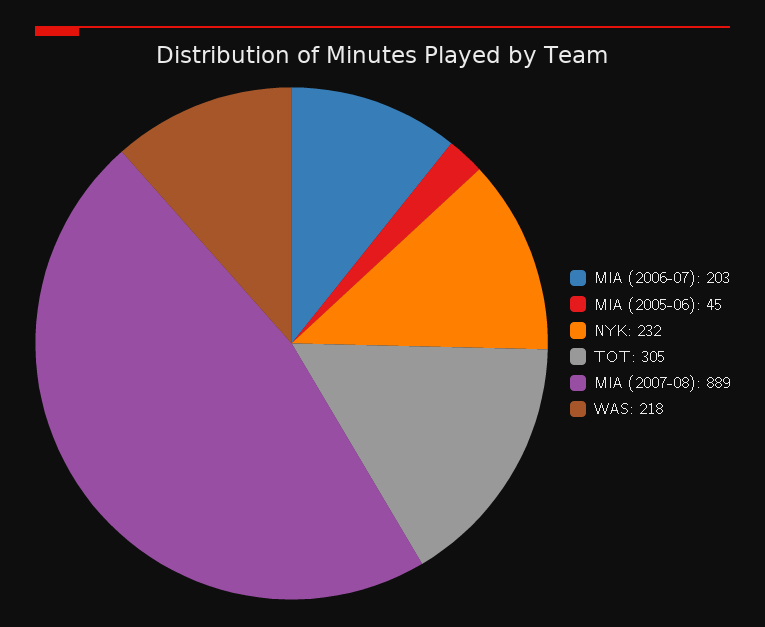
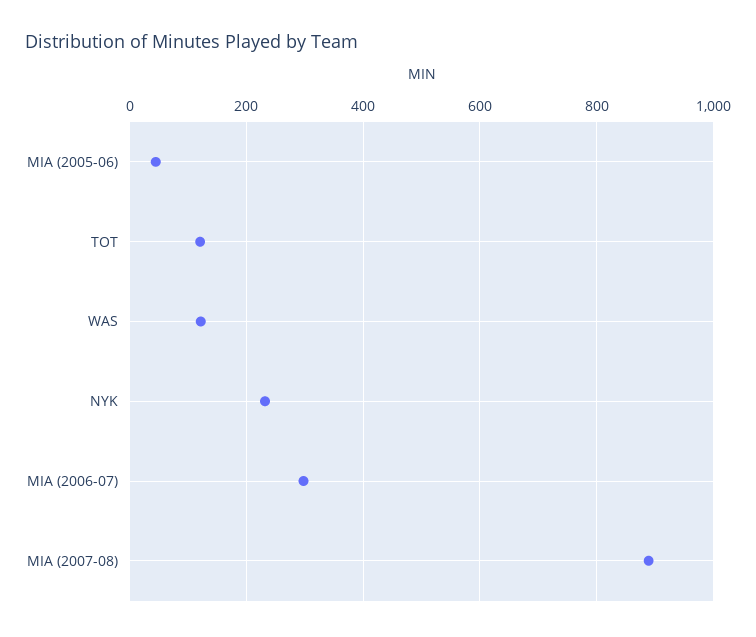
MIA (2006-07): 203 -> 300
TOT: 305 -> 120
WAS: 218 -> 120

